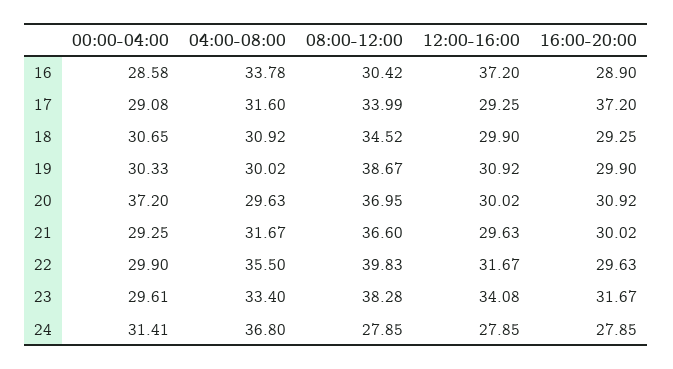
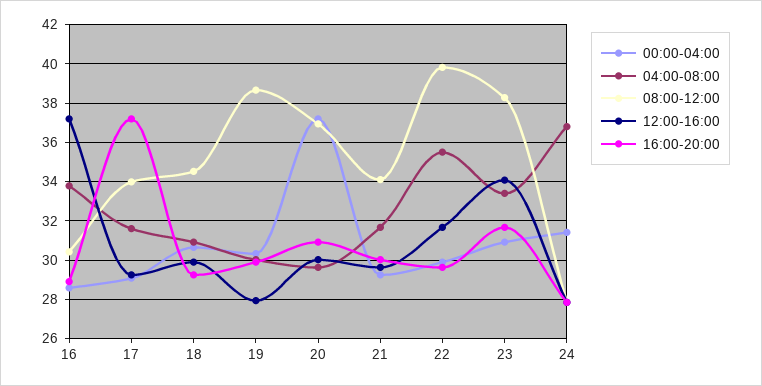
12:00-16:00, 19: 30.92 -> 28
08:00-12:00, 21: 36.6 -> 34
00:00-04:00, 23: 29.61 -> 31

